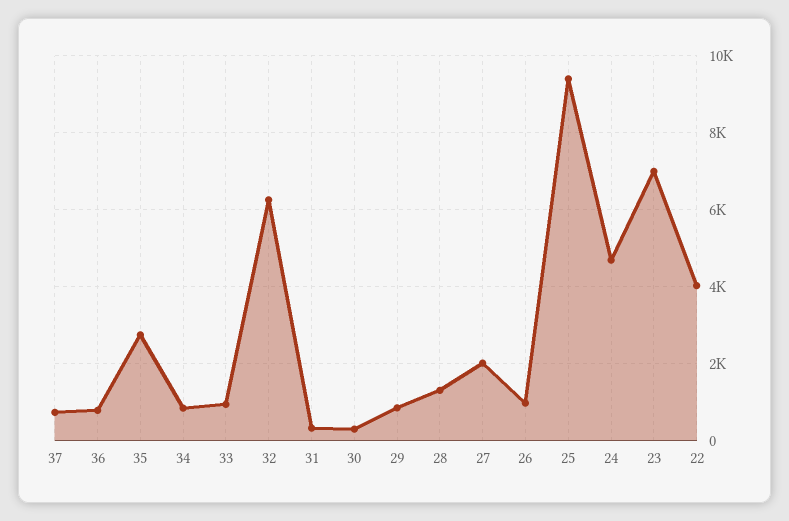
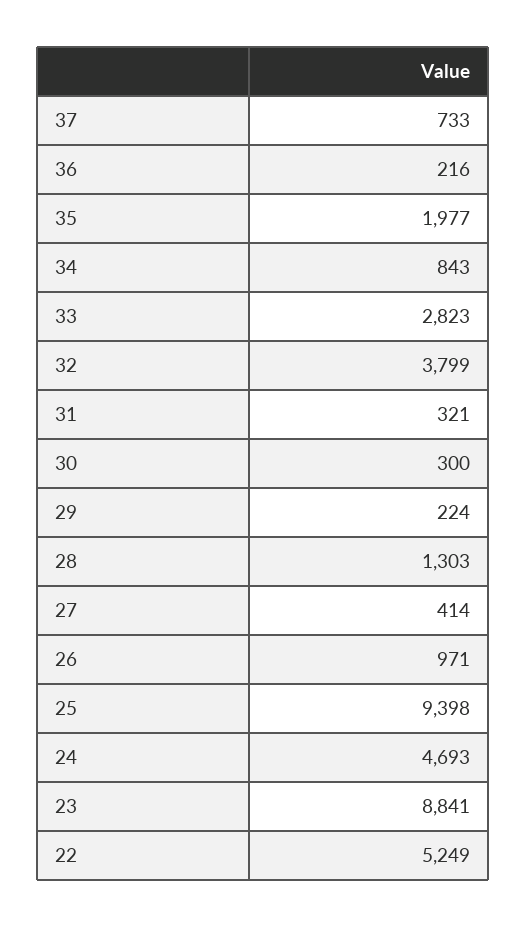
36: 800 -> 216
35: 2800 -> 1977
33: 1000 -> 2823
32: 6200 -> 3799
29: 800 -> 224
27: 2000 -> 414
23: 7000 -> 8841
22: 4000 -> 5249

